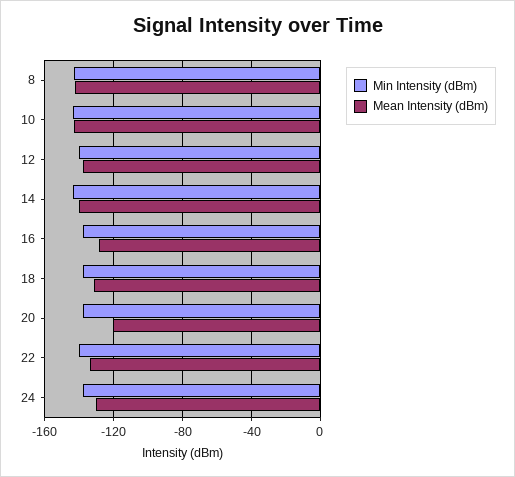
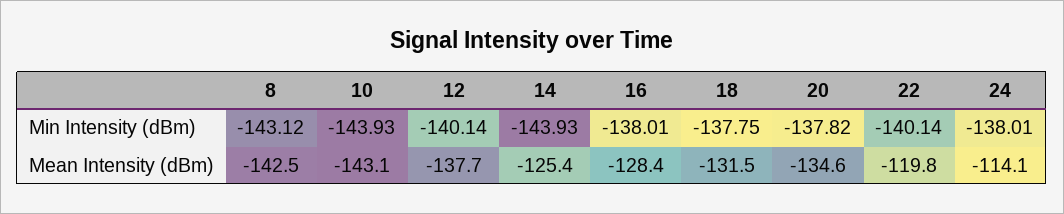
Mean Intensity (dBm), 14: -140 -> -125.4
Mean Intensity (dBm), 20: -120 -> -134.6
Mean Intensity (dBm), 22: -135 -> -119.8
Mean Intensity (dBm), 24: -130 -> -114.1

